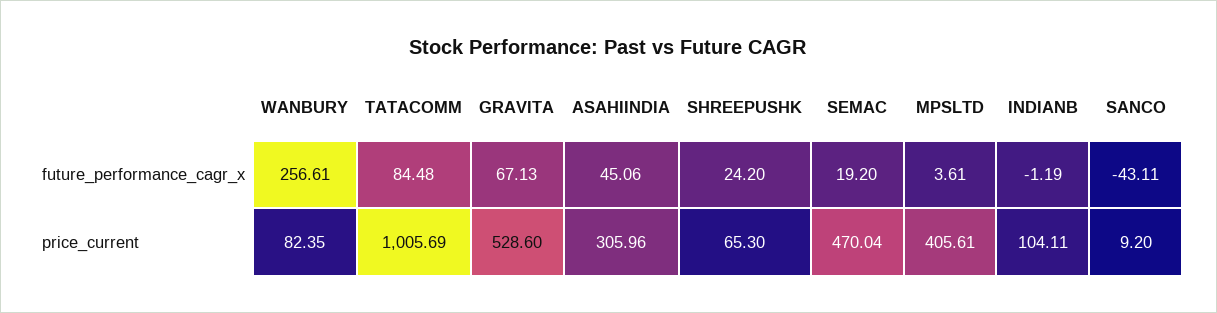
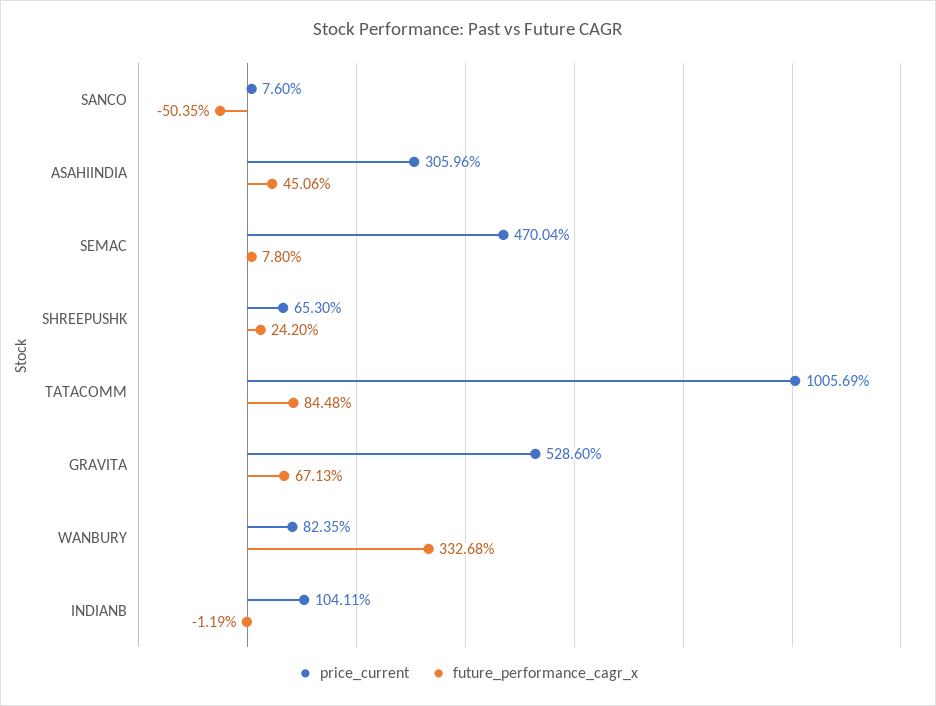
future_performance_cagr_x, WANBURY: 256.61 -> 332.68
future_performance_cagr_x, SEMAC: 19.2 -> 7.8
future_performance_cagr_x, MPSLTD: 3.61 -> none
future_performance_cagr_x, SANCO: -43.11 -> -50.35
price_current, MPSLTD: 405.61 -> none
price_current, SANCO: 9.2 -> 7.6

